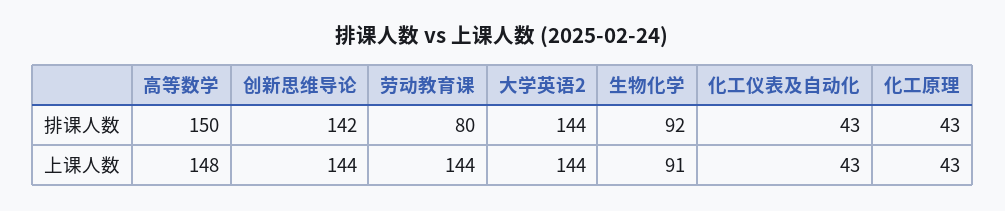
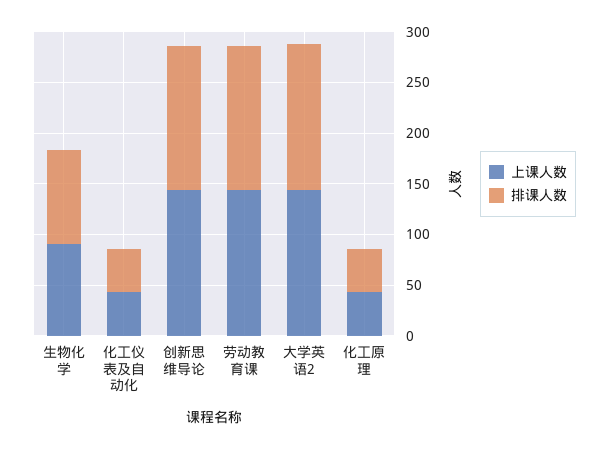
排课人数, 高等数学: 150 -> none
排课人数, 劳动教育课: 80 -> 140
上课人数, 高等数学: 148 -> none

